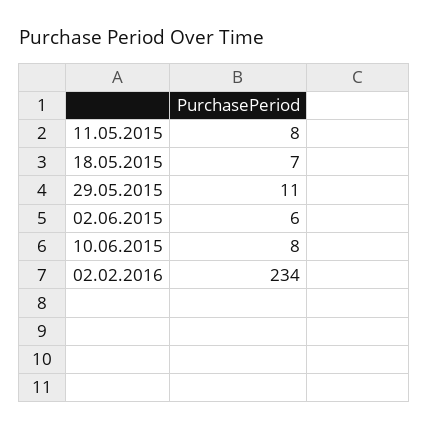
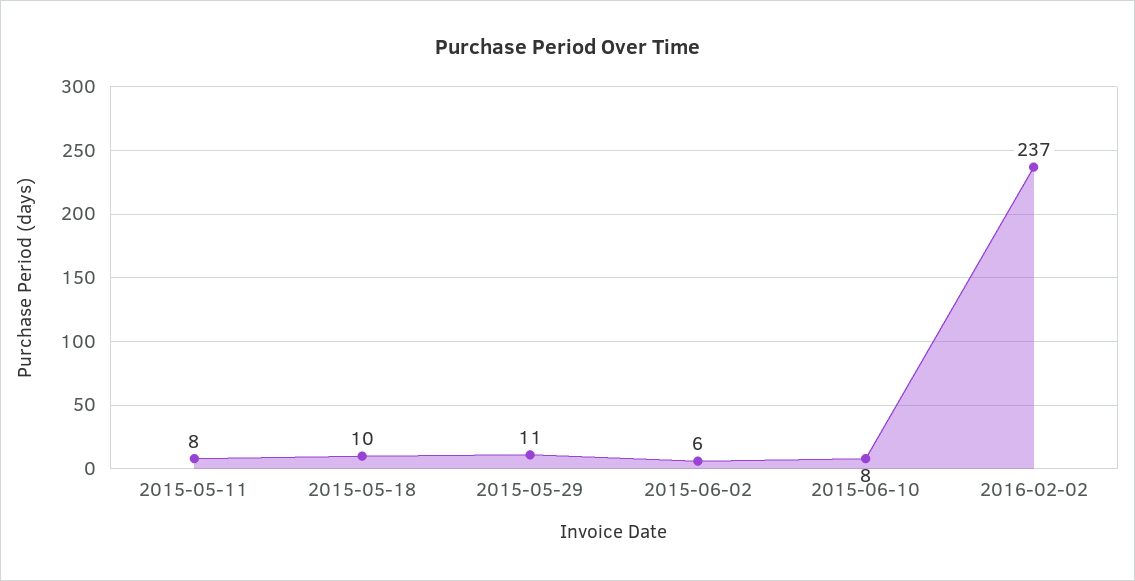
18.05.2015: 7 -> 10
02.02.2016: 234 -> 237

